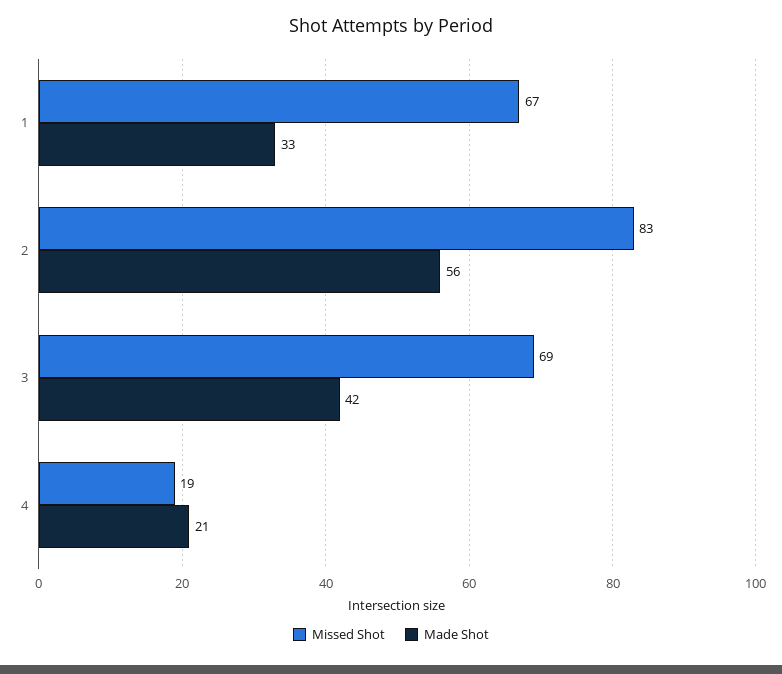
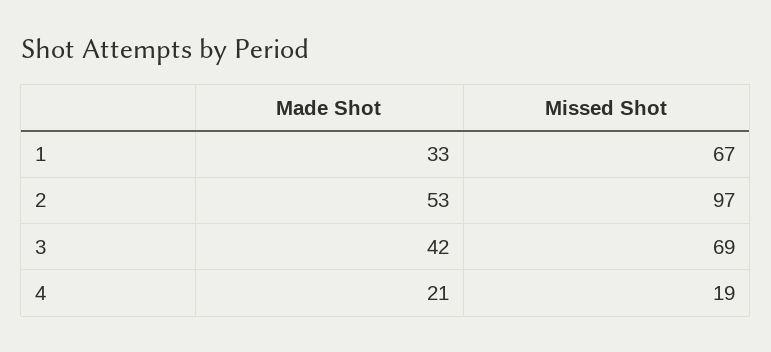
Missed Shot, 2: 83 -> 97
Made Shot, 2: 56 -> 53

